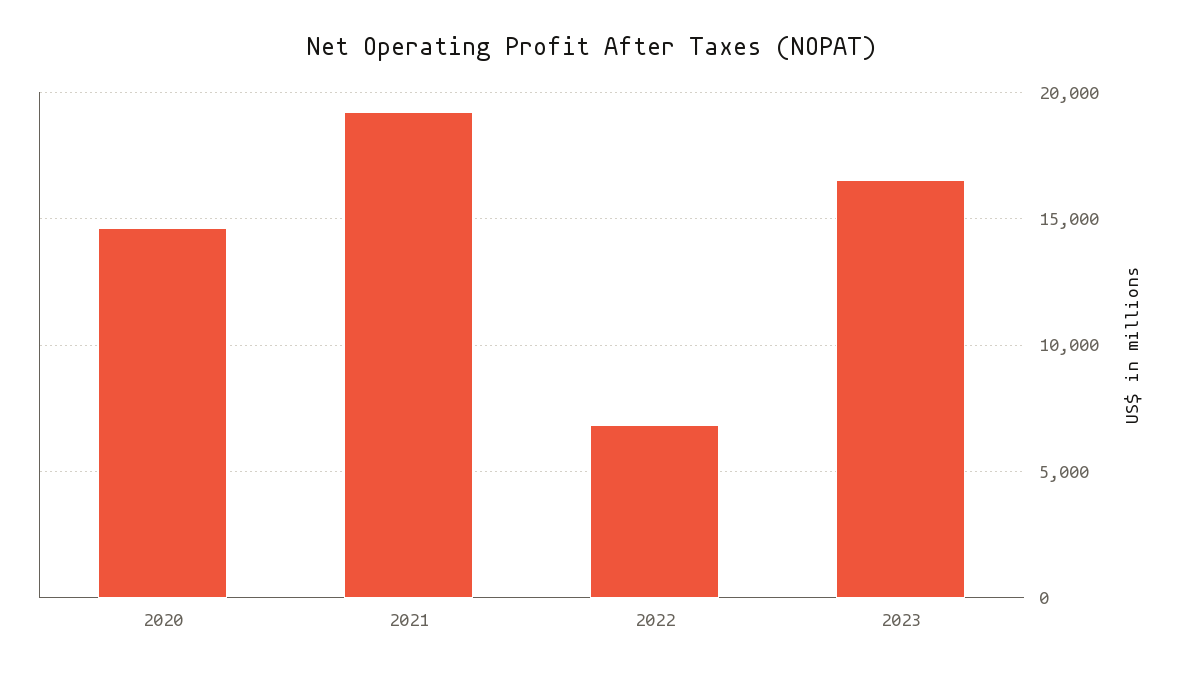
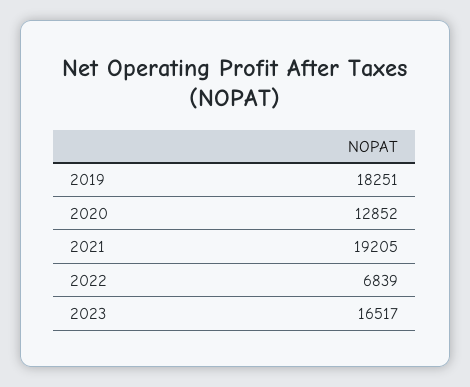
2020: 14500 -> 12852
2019: none -> 18251

